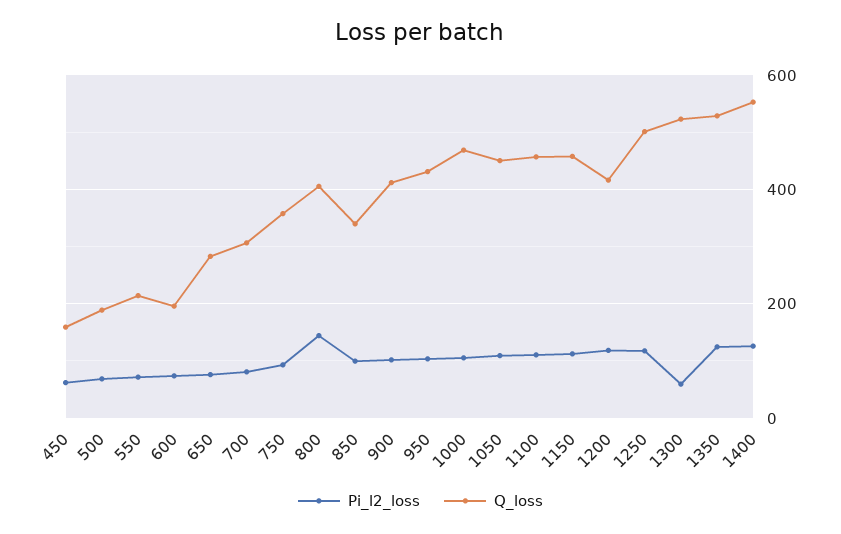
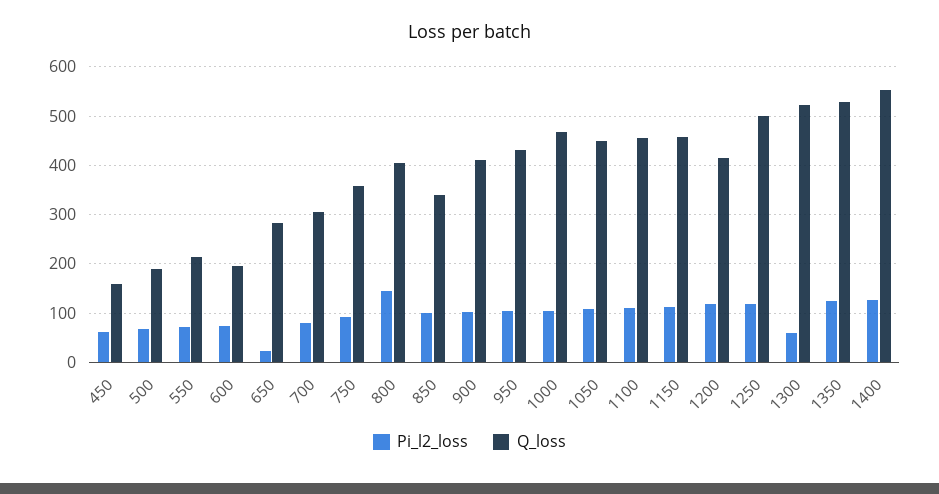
Pi_l2_loss, 650: 80 -> 20

